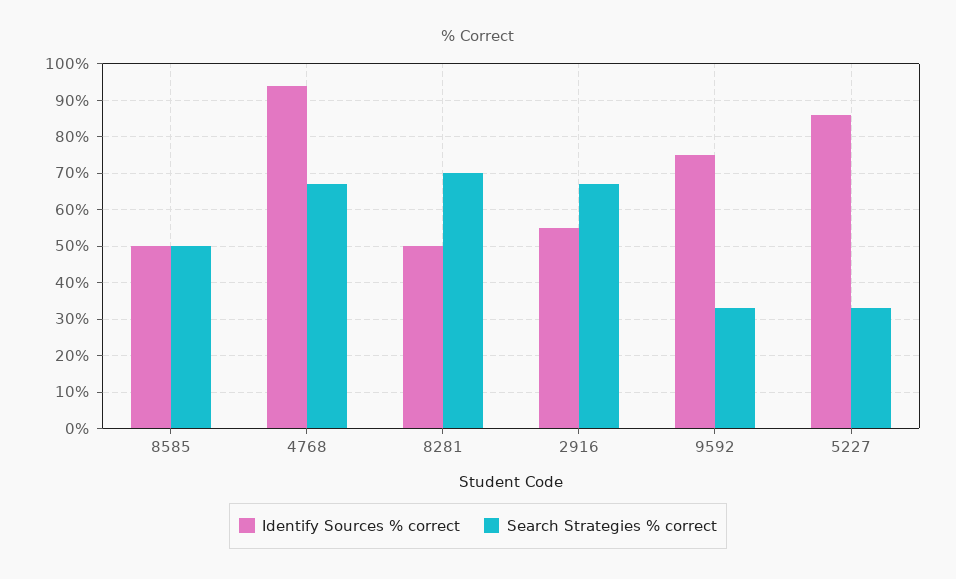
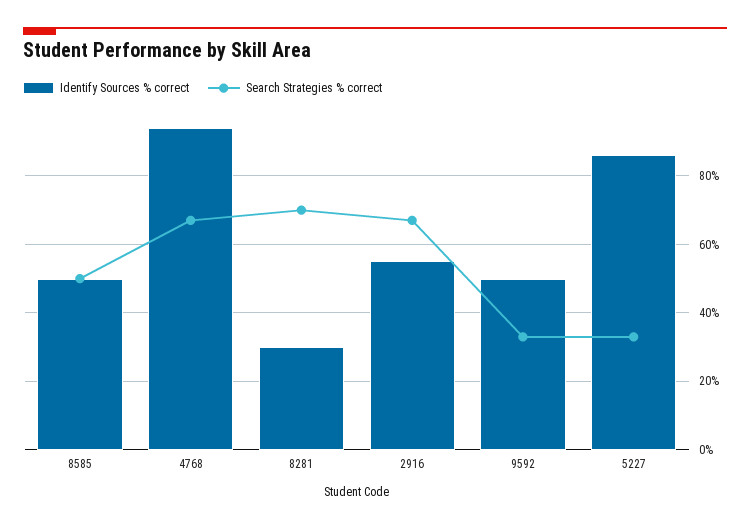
Identify Sources % correct, 8281: 50 -> 30
Identify Sources % correct, 9592: 75 -> 50

